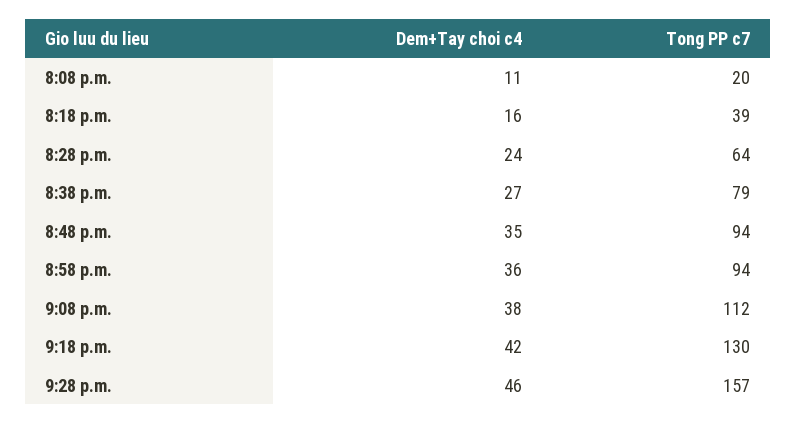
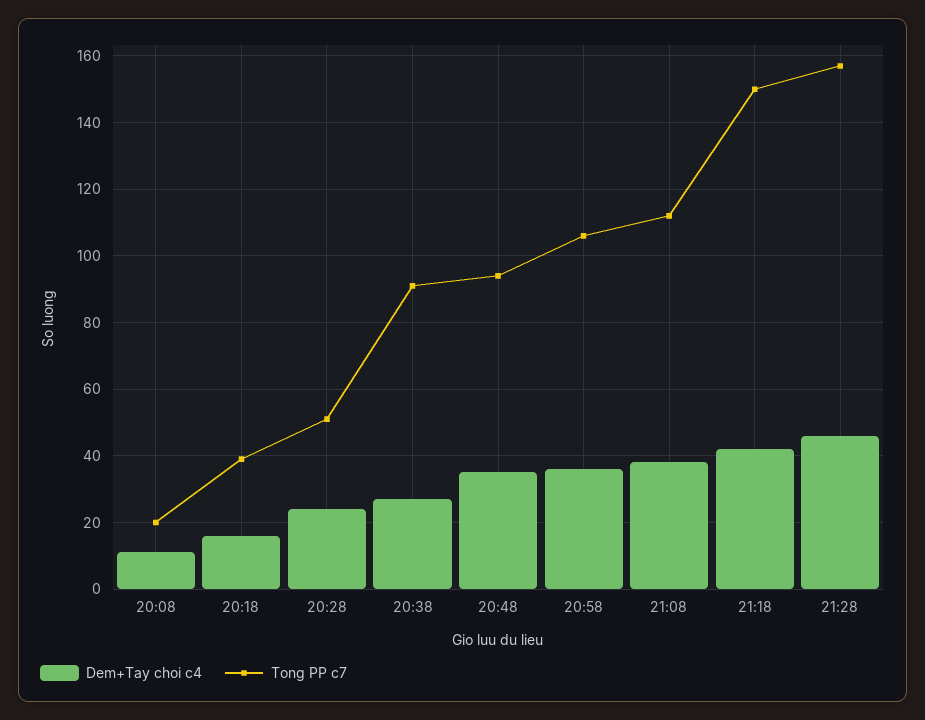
Tong PP c7, 8:28 p.m.: 64 -> 50
Tong PP c7, 8:38 p.m.: 79 -> 90
Tong PP c7, 8:58 p.m.: 94 -> 105
Tong PP c7, 9:18 p.m.: 130 -> 150

